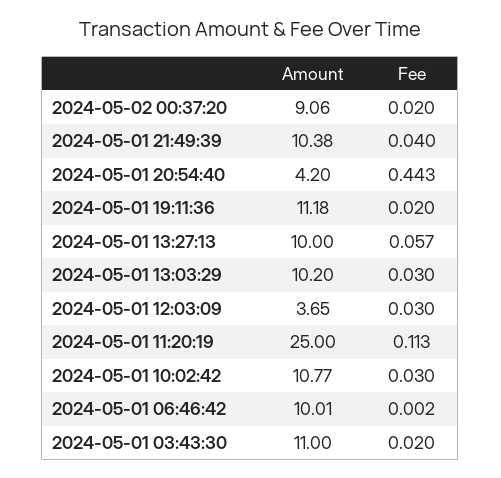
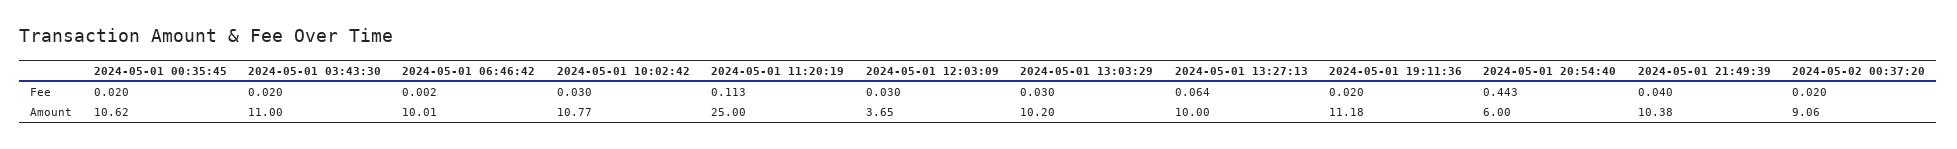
Amount, 2024-05-01 20:54:40: 4.2 -> 6
Fee, 2024-05-01 13:27:13: 0.057 -> 0.064
Fee, 2024-05-01 00:35:45: none -> 0.02
Amount, 2024-05-01 00:35:45: none -> 10.62

